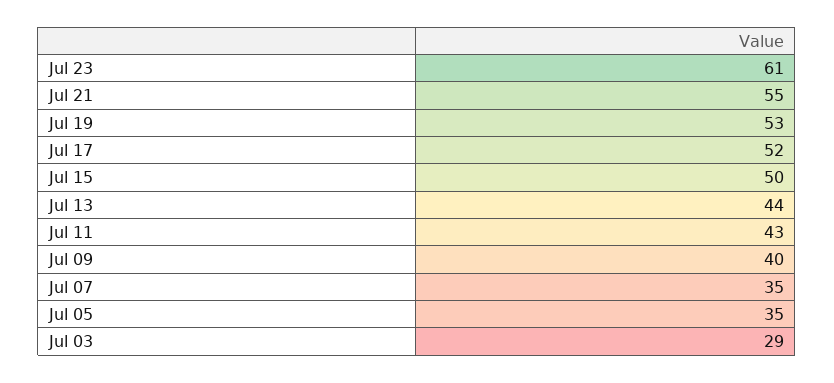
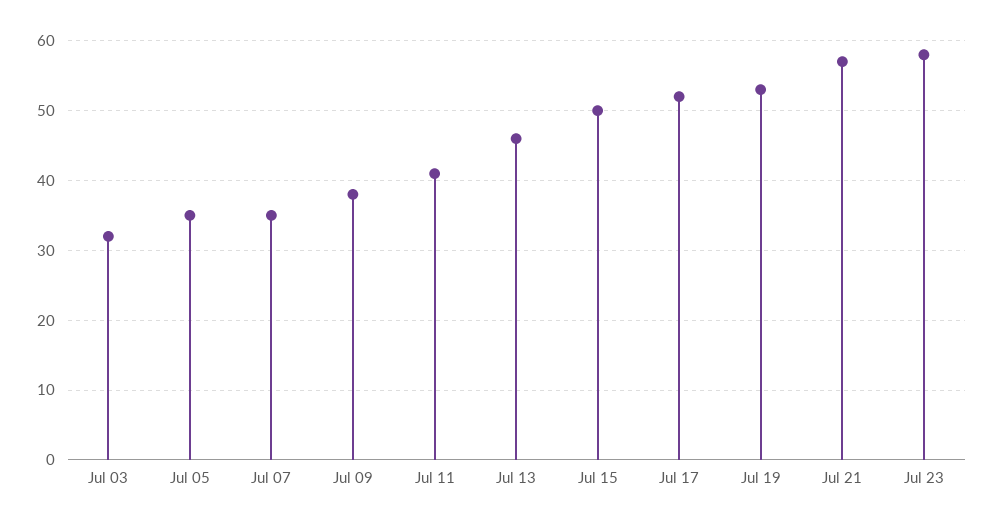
Jul 23: 61 -> 58
Jul 21: 55 -> 57
Jul 13: 44 -> 46
Jul 11: 43 -> 41
Jul 09: 40 -> 38
Jul 03: 29 -> 32

